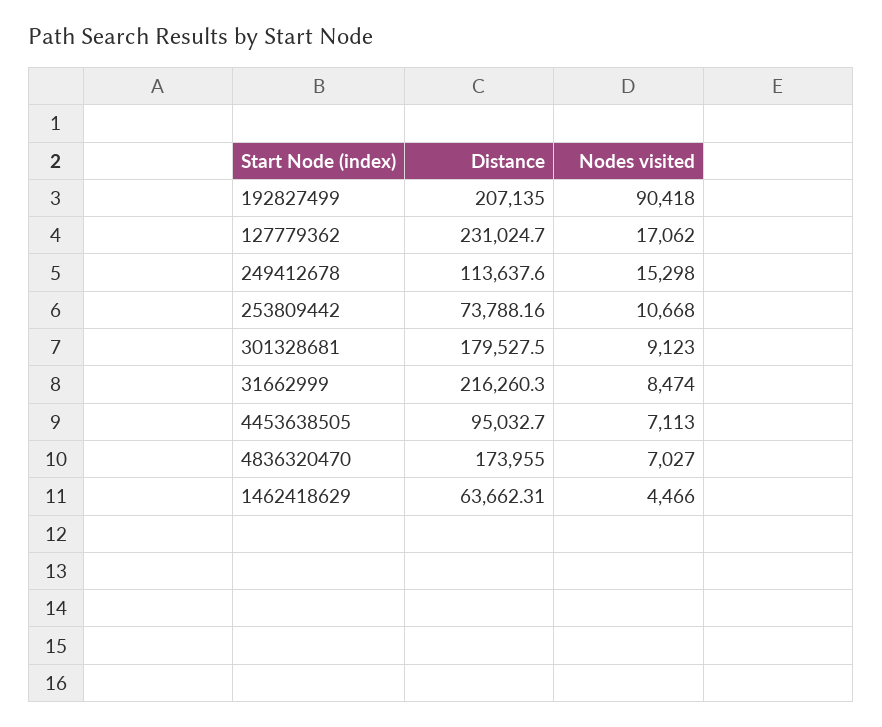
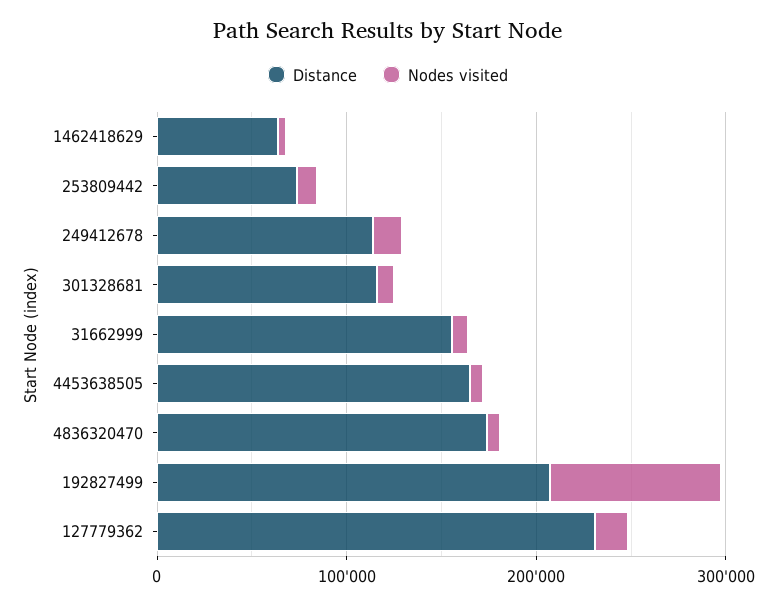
Distance, 301328681: 179527.5 -> 120000
Distance, 31662999: 216260.3 -> 160000
Distance, 4453638505: 95032.7 -> 160000

